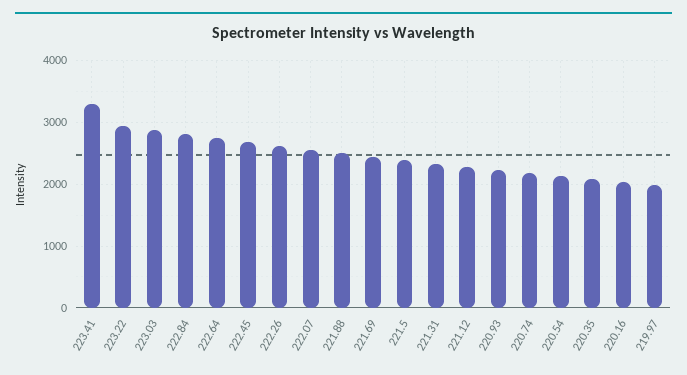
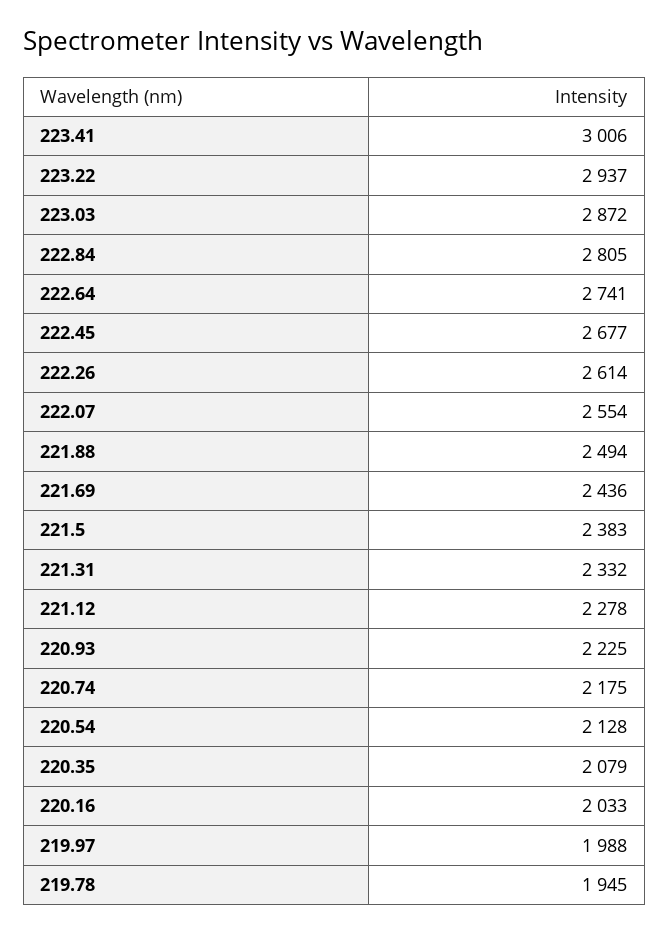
223.41: 3300 -> 3006
219.78: none -> 1945

